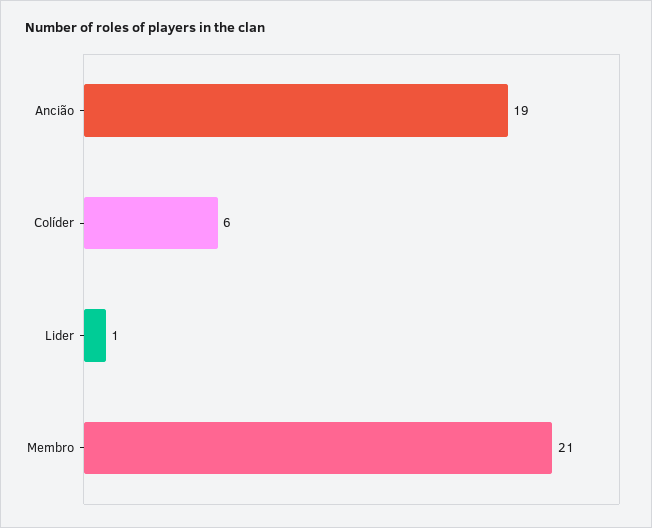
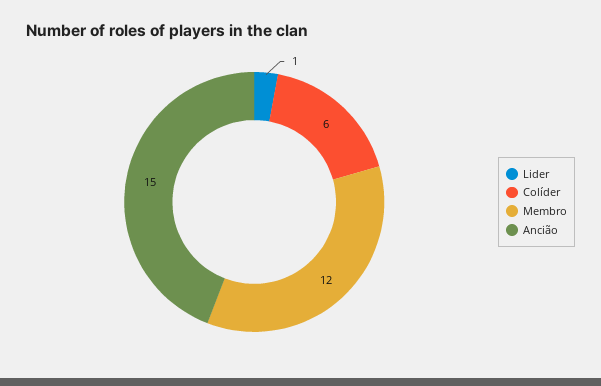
Ancião: 19 -> 15
Membro: 21 -> 12

